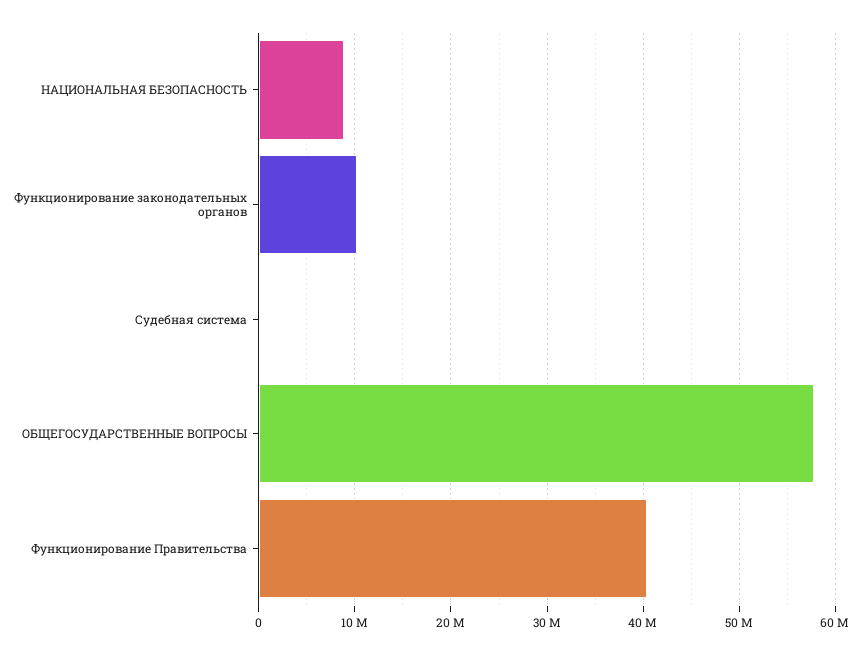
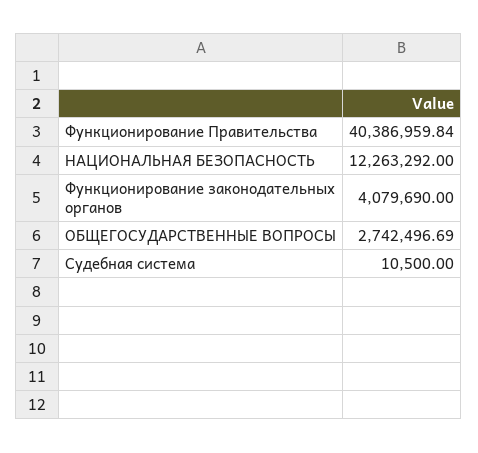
НАЦИОНАЛЬНАЯ БЕЗОПАСНОСТЬ: 9000000 -> 12263292
Функционирование законодательных органов: 10000000 -> 4079690
ОБЩЕГОСУДАРСТВЕННЫЕ ВОПРОСЫ: 58000000 -> 2742496.69

